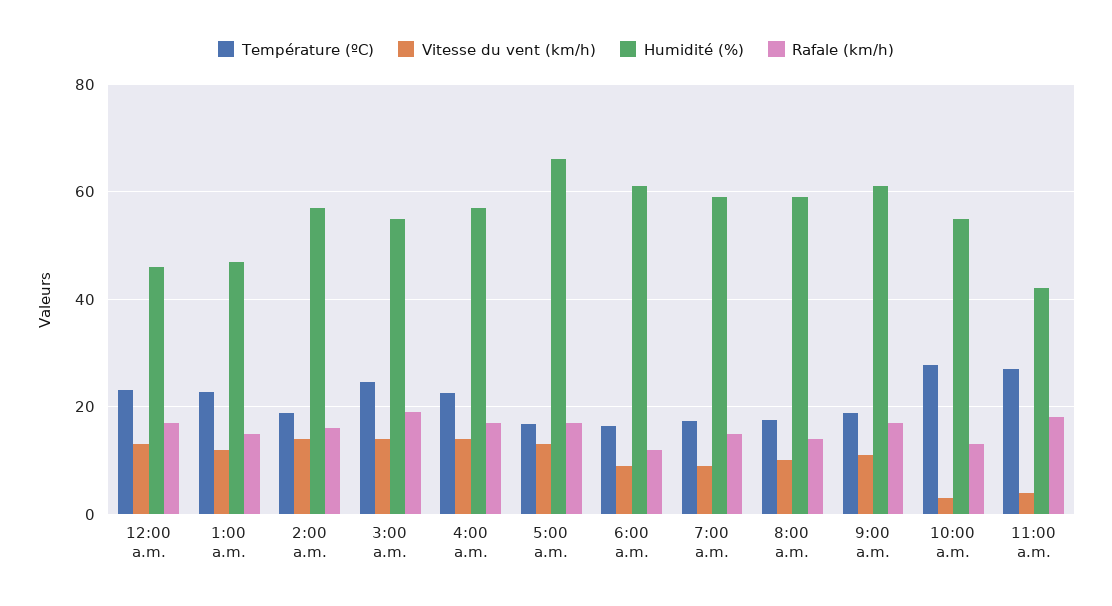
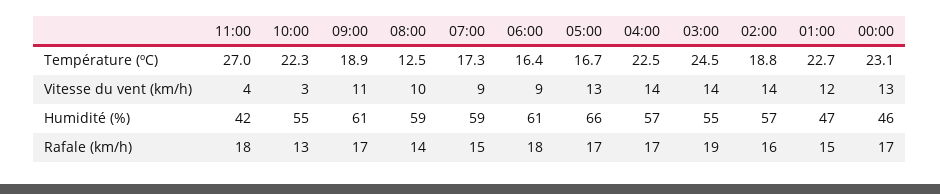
Rafale (km/h), 6:00 a.m.: 12 -> 18
Température (ºC), 8:00 a.m.: 18 -> 12.5
Température (ºC), 10:00 a.m.: 28 -> 22.3

